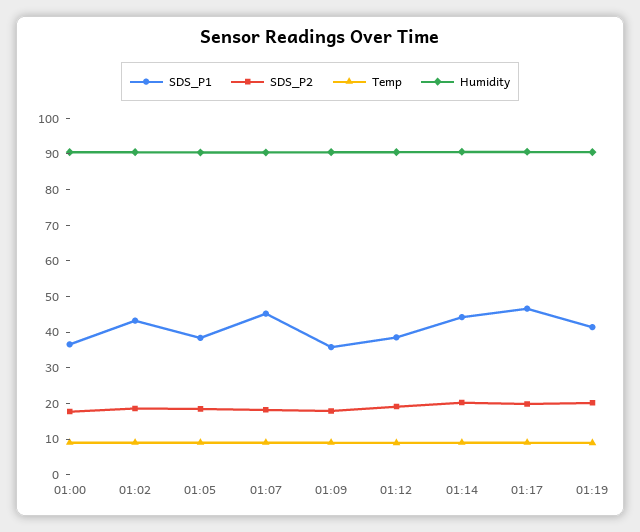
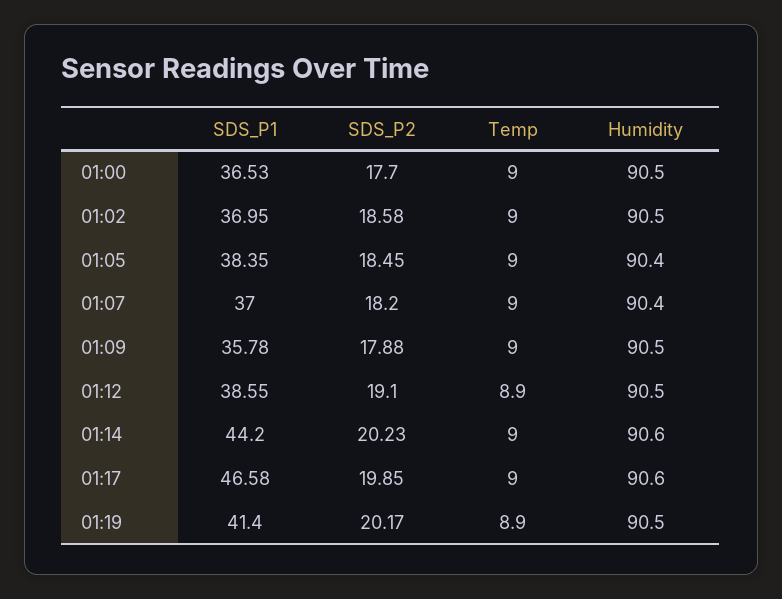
SDS_P1, 01:02: 42.5 -> 36.95
SDS_P1, 01:07: 45 -> 37

